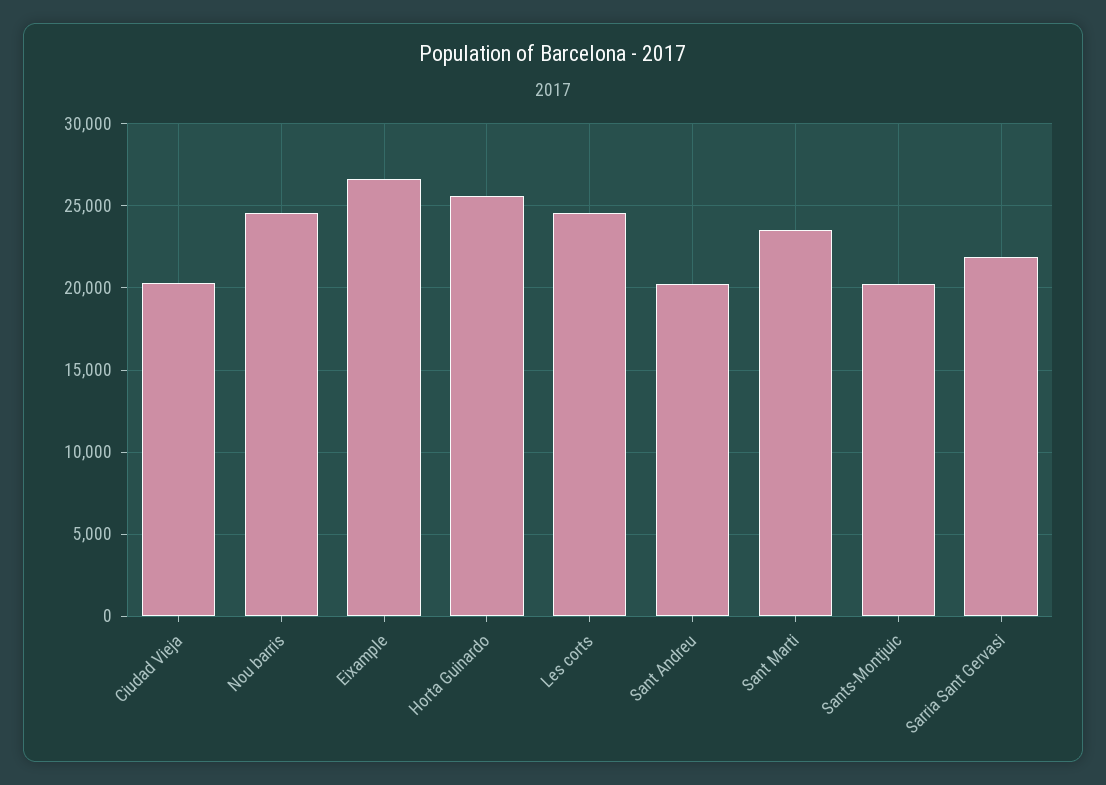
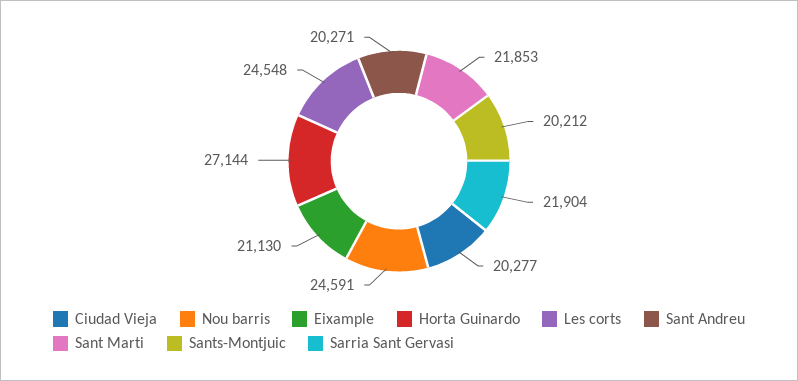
Eixample: 26500 -> 21130
Horta Guinardo: 25500 -> 27144
Sant Marti: 23500 -> 21853

